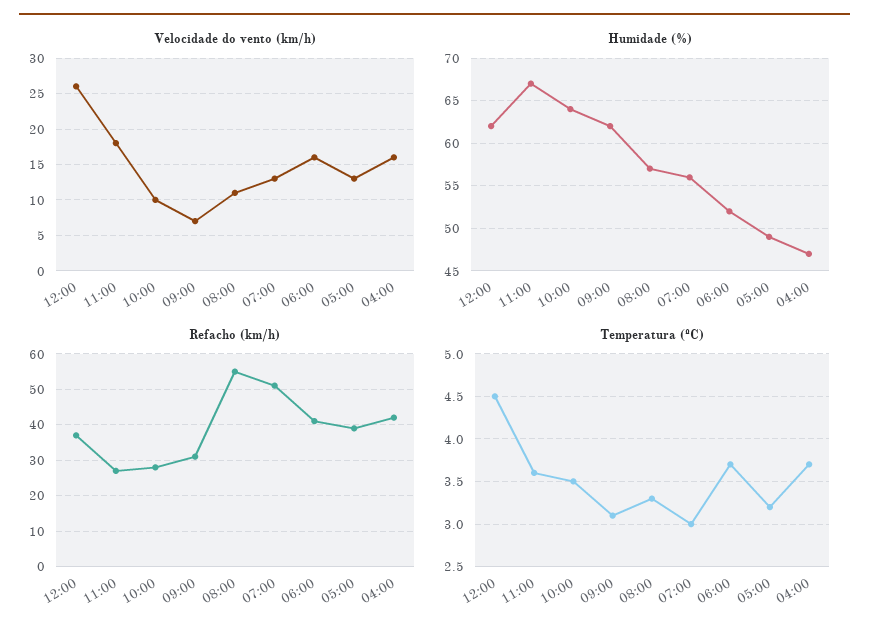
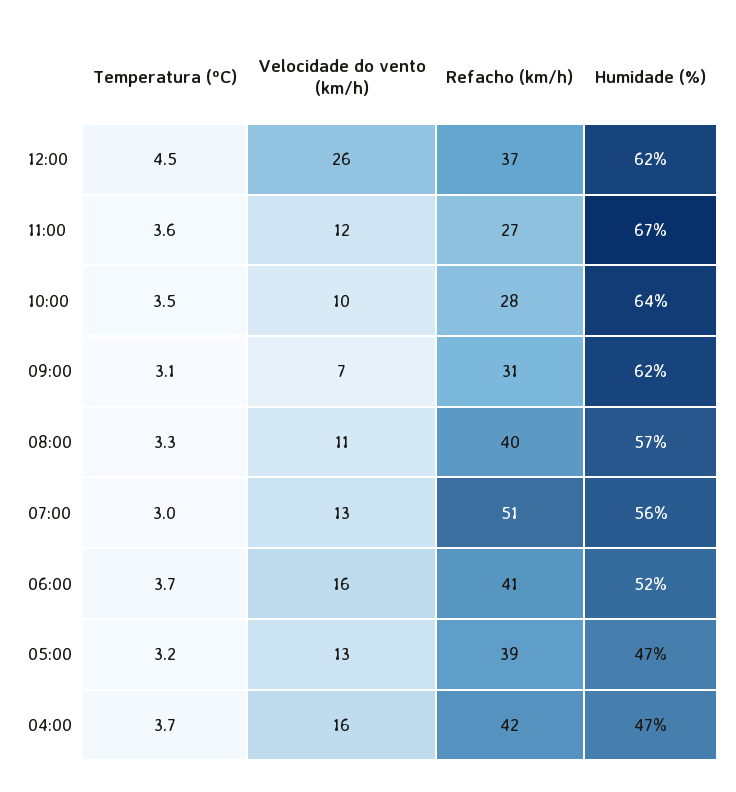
Velocidade do vento (km/h), 11:00: 18 -> 12
Humidade (%), 05:00: 49 -> 47
Refacho (km/h), 08:00: 55 -> 40

